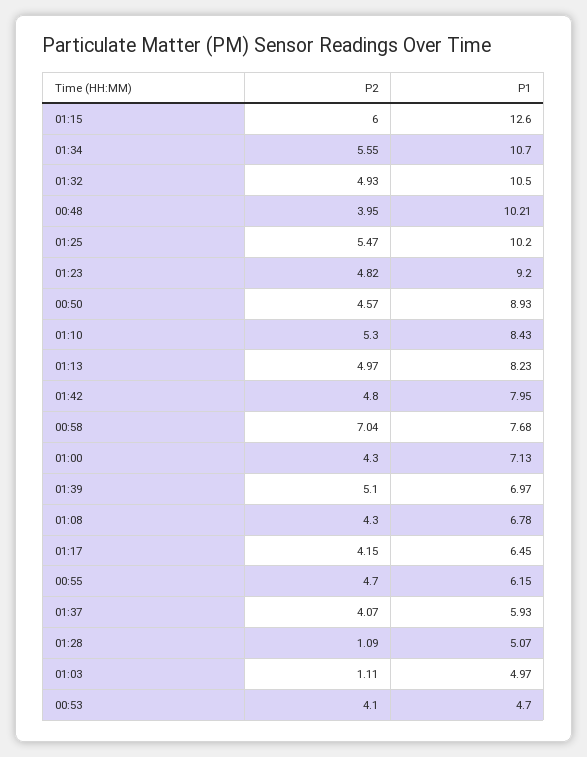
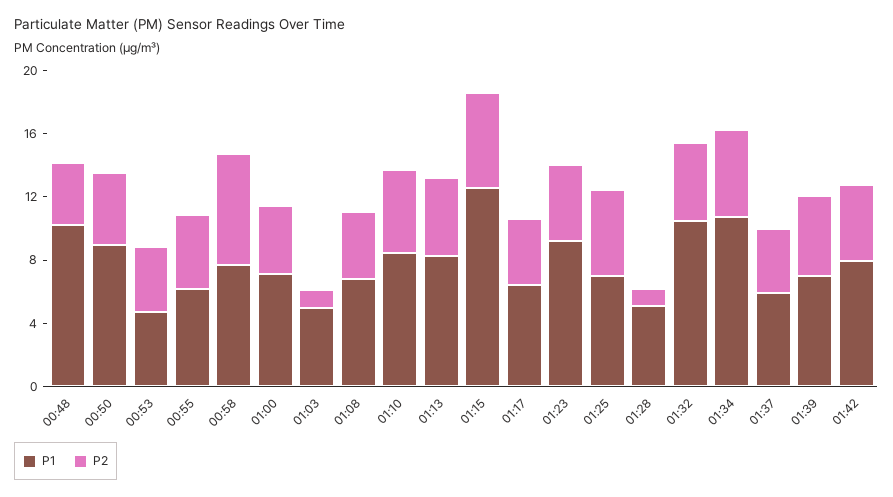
P1, 01:25: 10.2 -> 7

